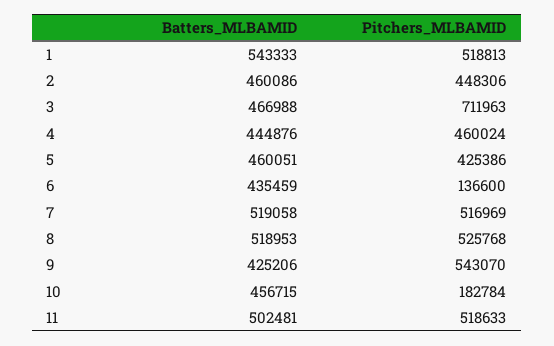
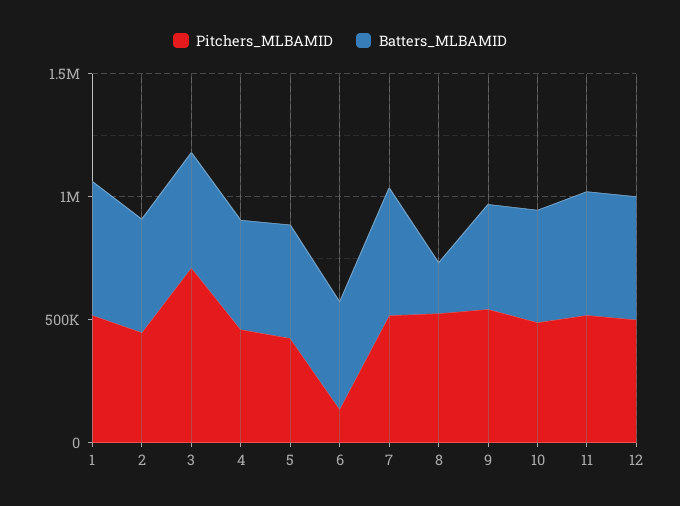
Batters_MLBAMID, 8: 518953 -> 200000
Pitchers_MLBAMID, 10: 182784 -> 500000
Pitchers_MLBAMID, 12: none -> 500000
Batters_MLBAMID, 12: none -> 500000

